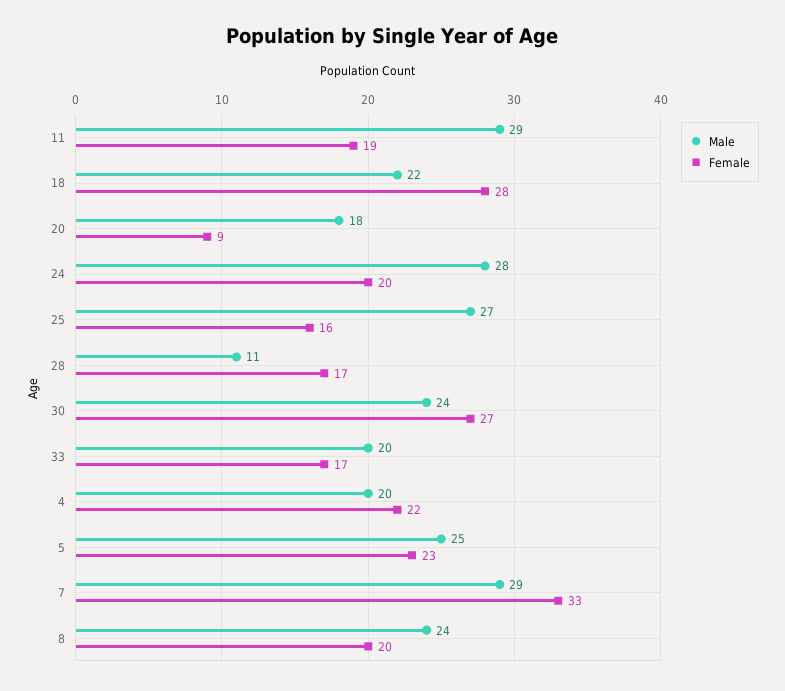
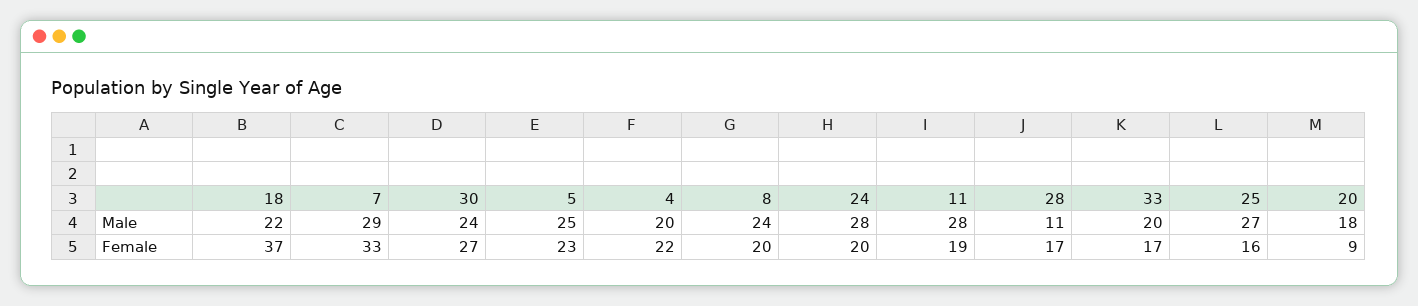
Male, 11: 29 -> 28
Female, 18: 28 -> 37

